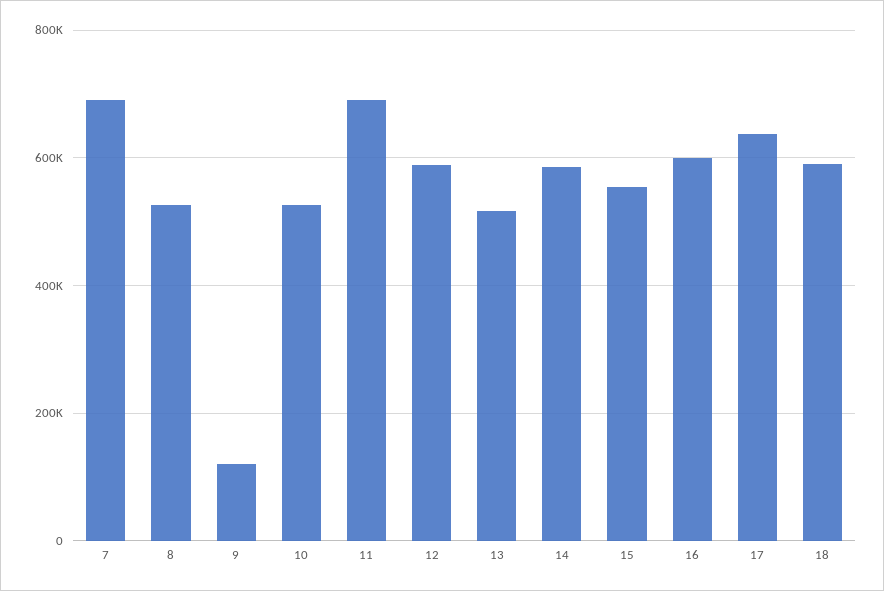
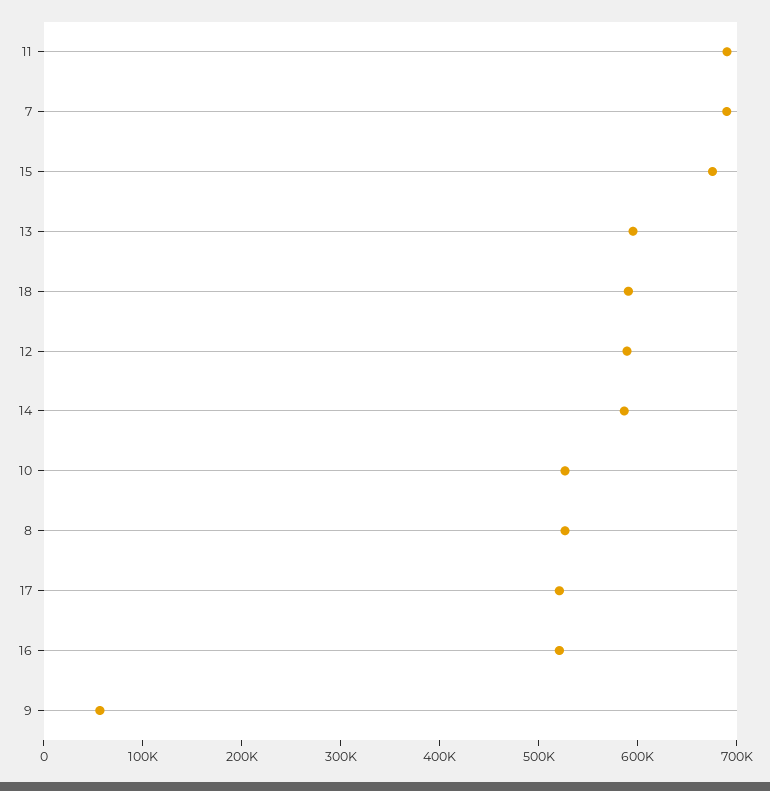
9: 120000 -> 60000
13: 520000 -> 600000
15: 560000 -> 680000
16: 600000 -> 520000
17: 640000 -> 520000

